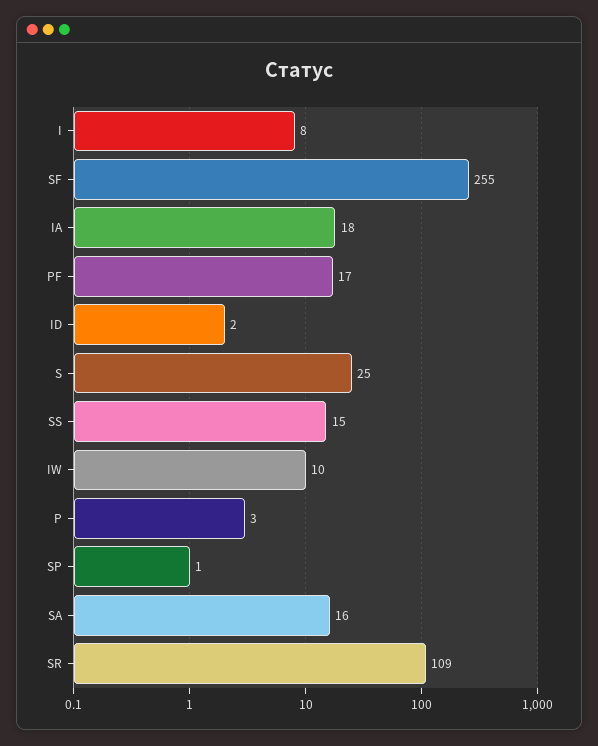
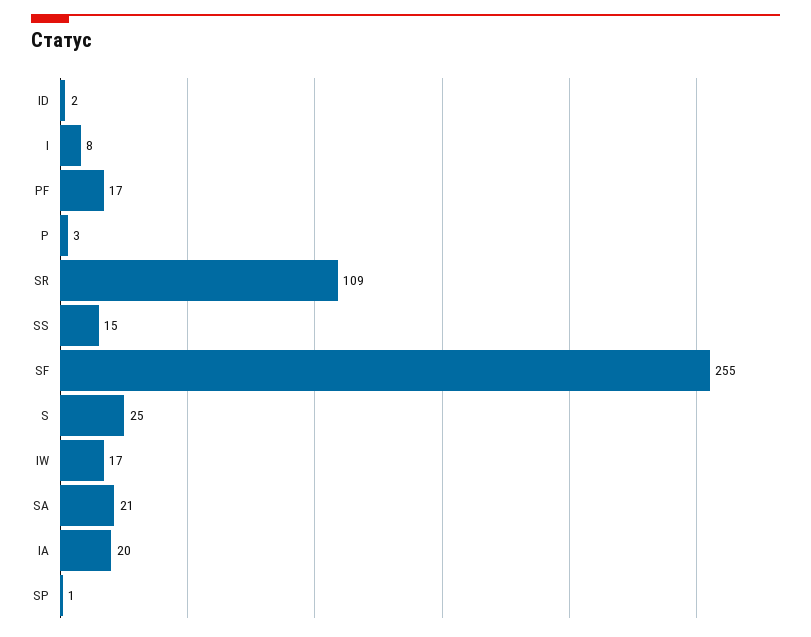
IA: 18 -> 20
IW: 10 -> 17
SA: 16 -> 21

